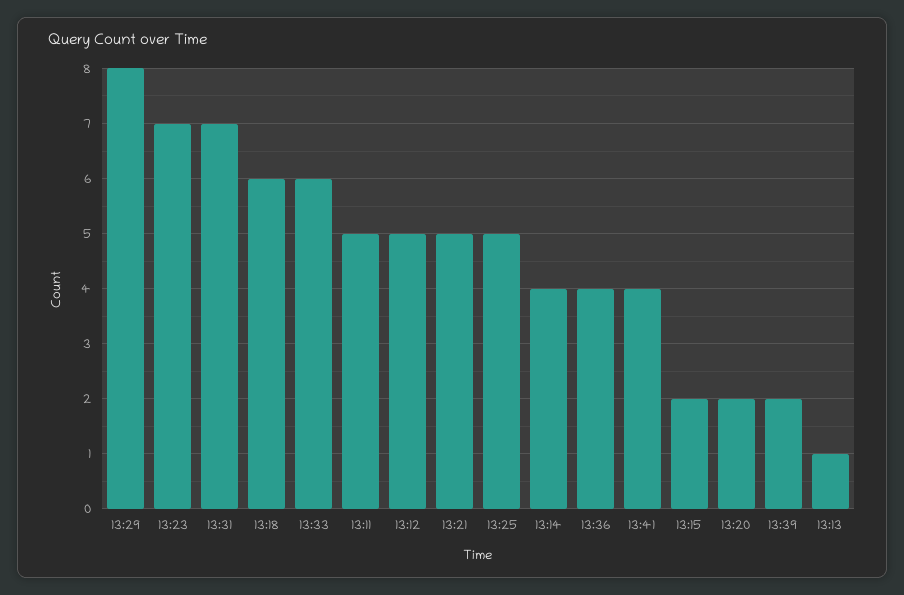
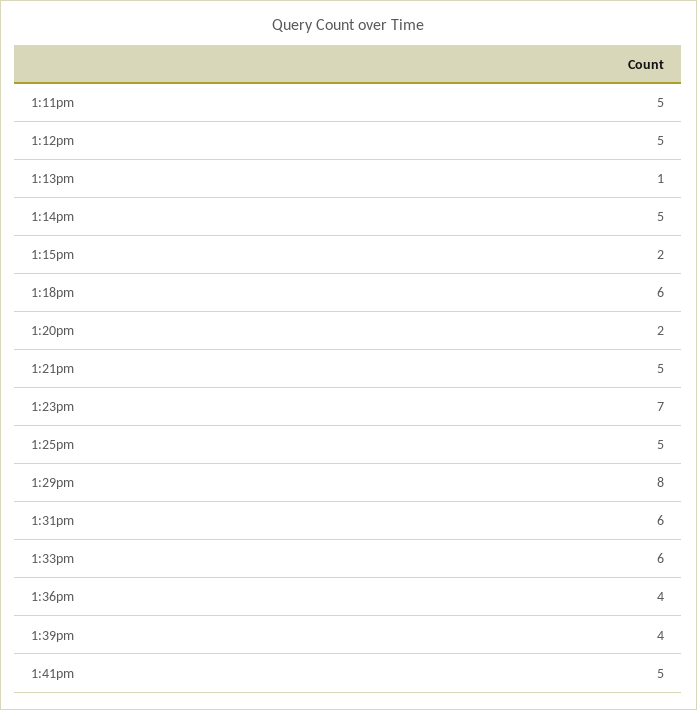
13:31: 7 -> 6
13:14: 4 -> 5
13:41: 4 -> 5
13:39: 2 -> 4

